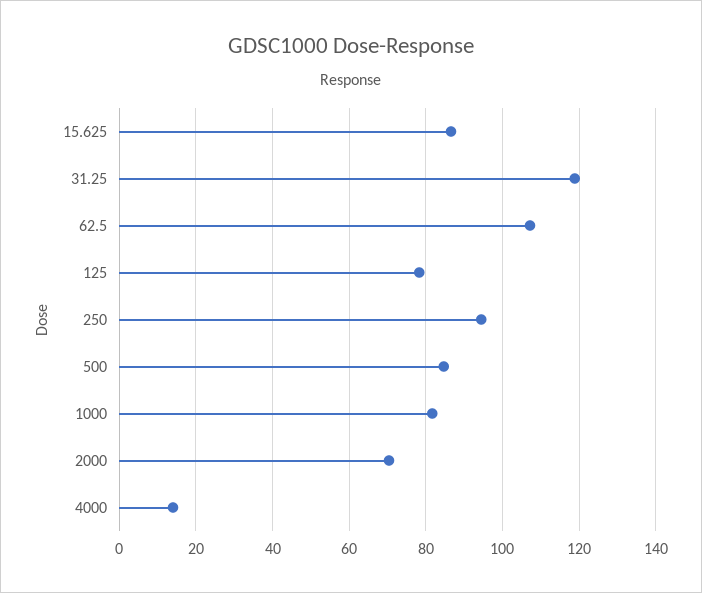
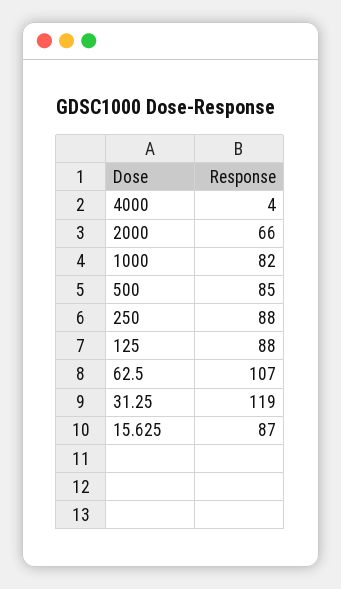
125: 78 -> 88
250: 94 -> 88
2000: 70 -> 66
4000: 14 -> 4

